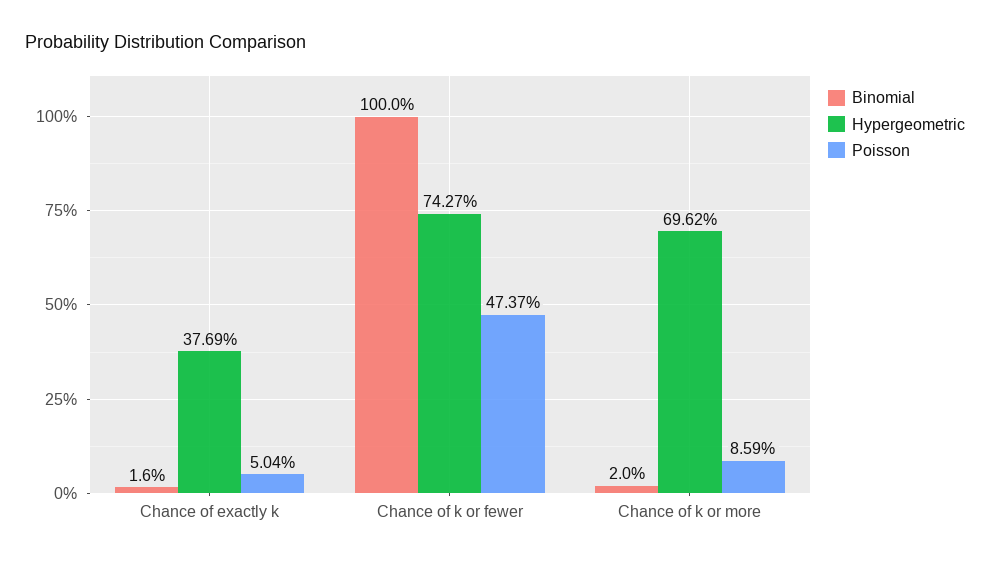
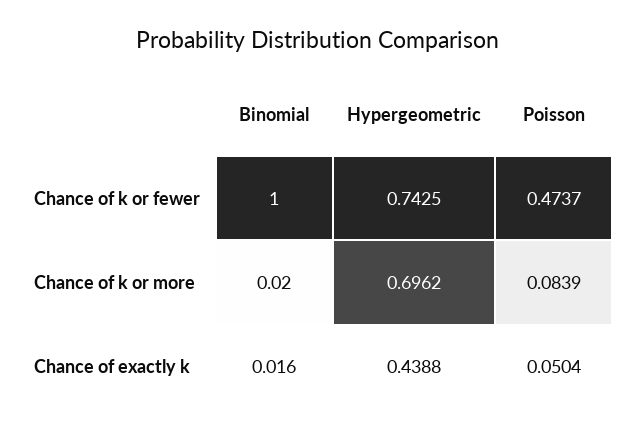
Hypergeometric, Chance of exactly k: 0.3769 -> 0.4388
Hypergeometric, Chance of k or fewer: 0.7427 -> 0.7425
Poisson, Chance of k or more: 0.0859 -> 0.0839

